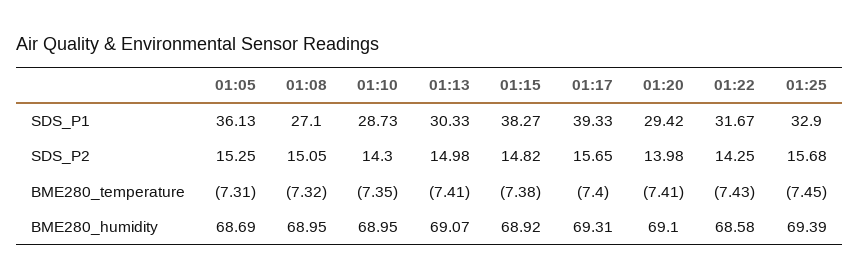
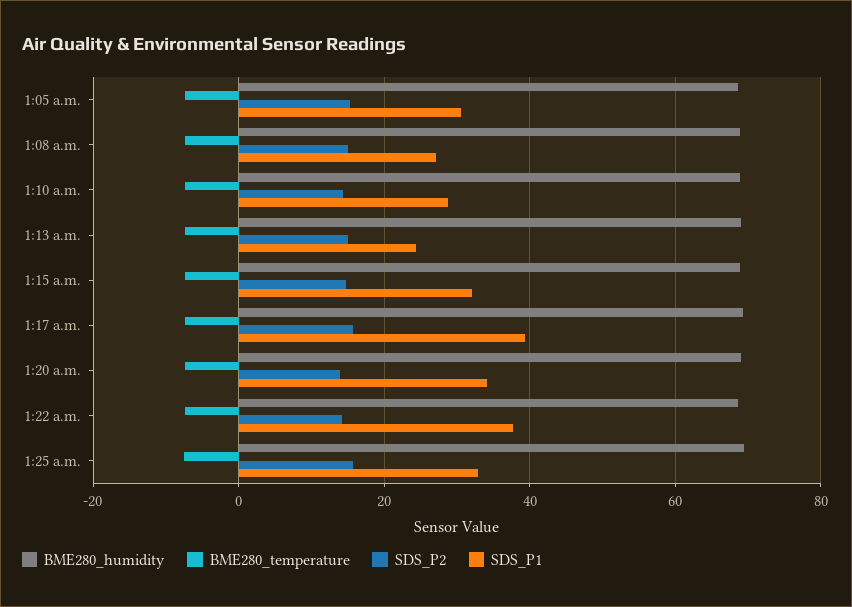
SDS_P1, 01:05: 36.13 -> 30
SDS_P1, 01:13: 30.33 -> 24
SDS_P1, 01:15: 38.27 -> 32
SDS_P1, 01:20: 29.42 -> 34
SDS_P1, 01:22: 31.67 -> 38

